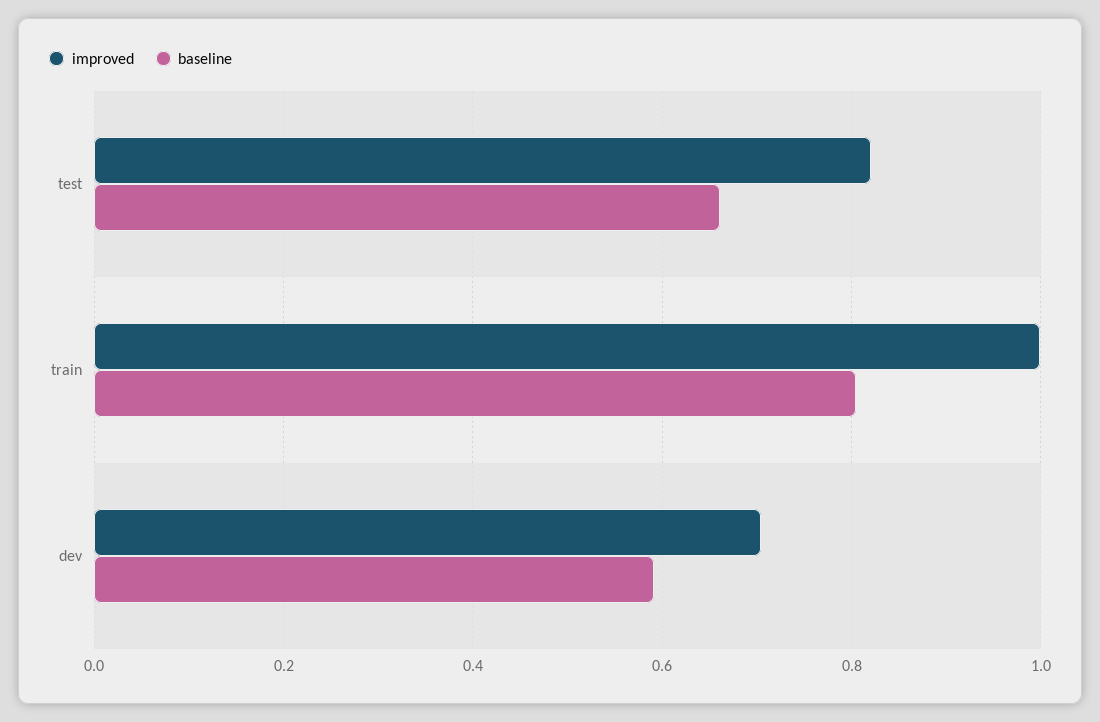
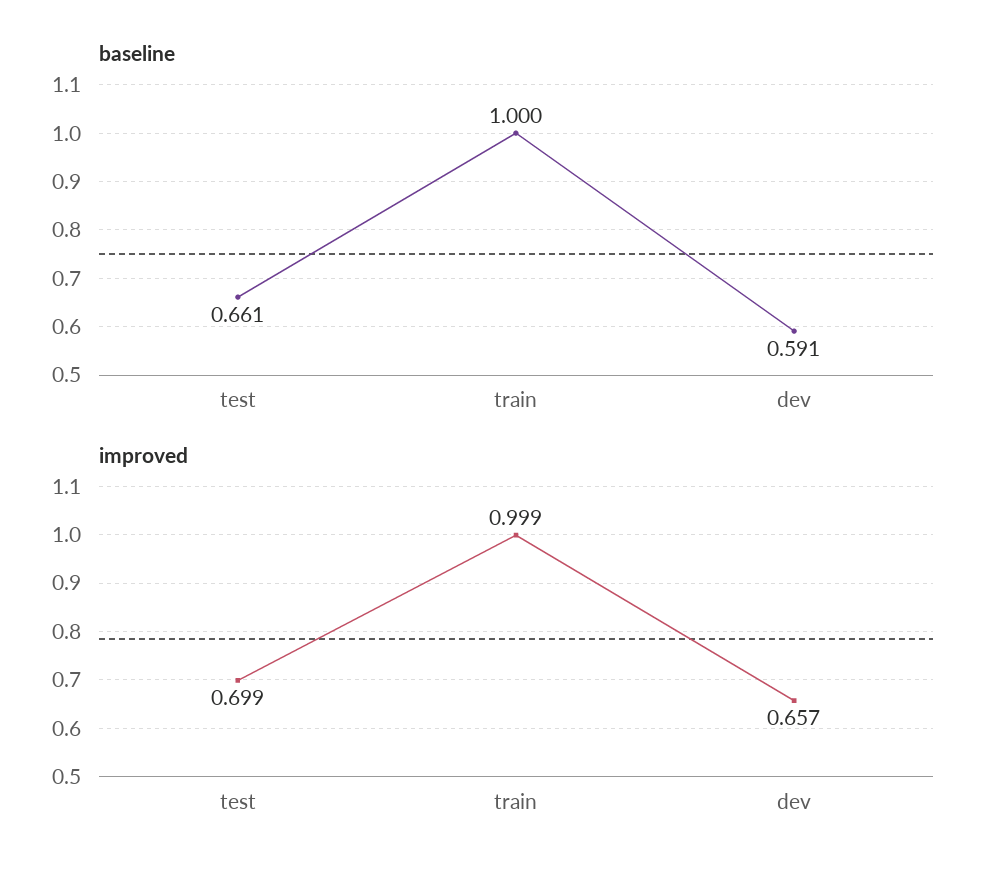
improved, test: 0.82 -> 0.699
baseline, train: 0.8 -> 1
improved, dev: 0.7 -> 0.657

